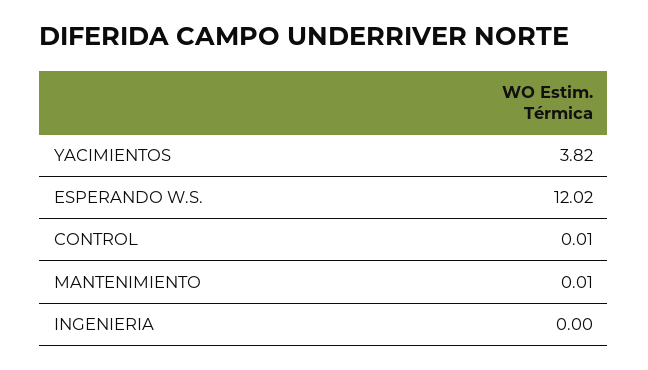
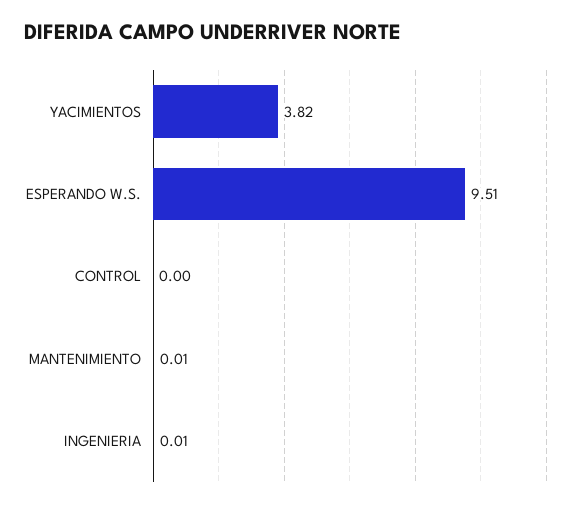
ESPERANDO W.S.: 12.02 -> 9.51
CONTROL: 0.01 -> 0
INGENIERIA: 0 -> 0.01

